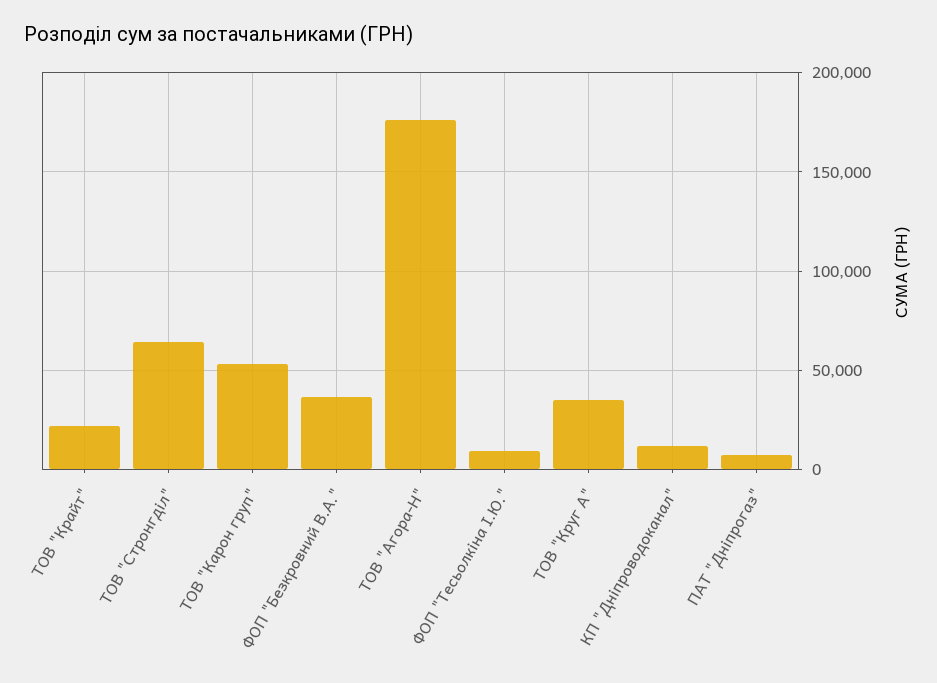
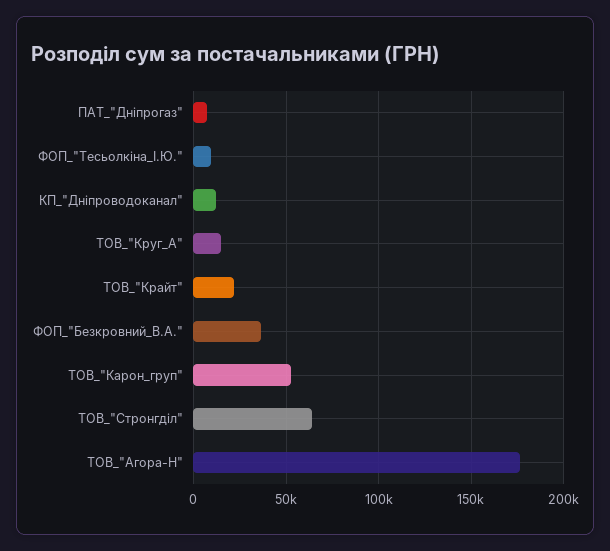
ТОВ "Круг А": 35000 -> 15000

